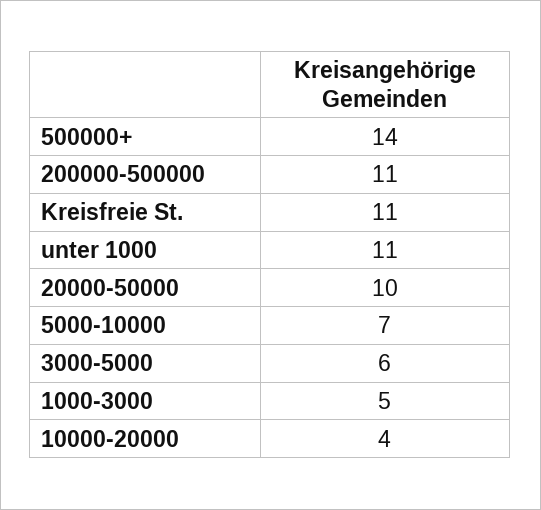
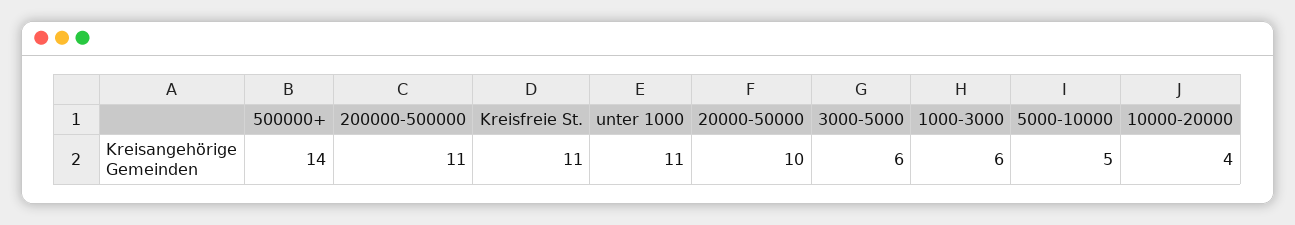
5000-10000: 7 -> 5
1000-3000: 5 -> 6

